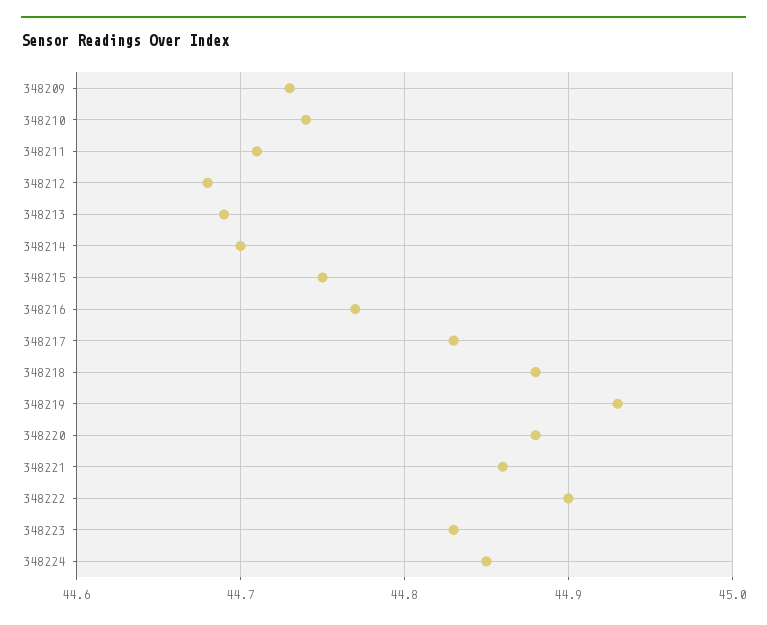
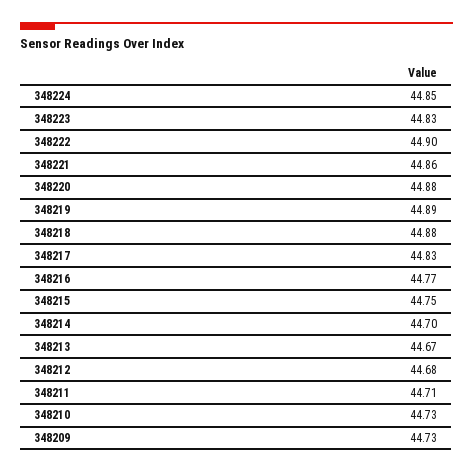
348210: 44.74 -> 44.73
348213: 44.69 -> 44.67
348219: 44.93 -> 44.89

